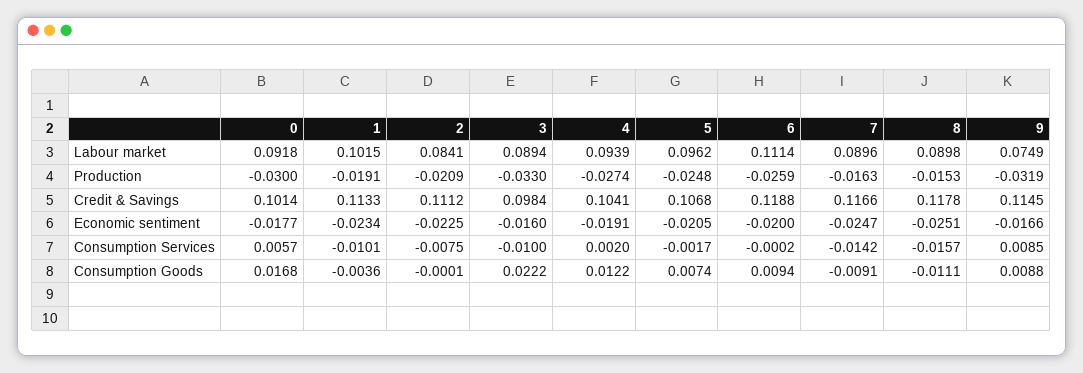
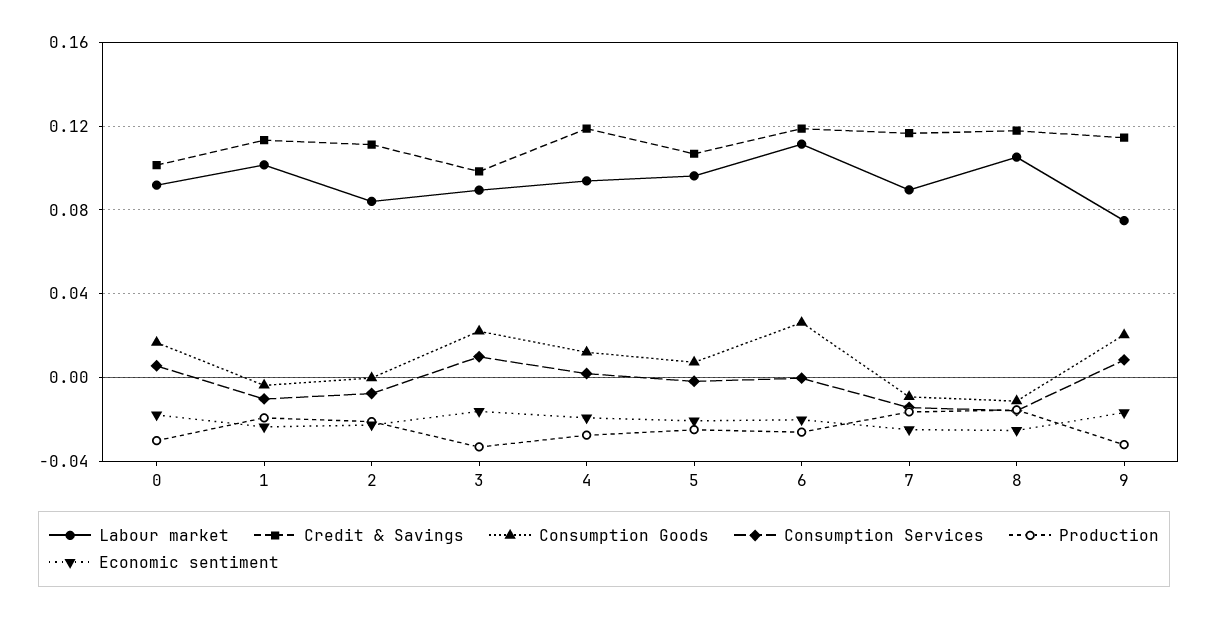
Labour market, 8: 0.0898 -> 0.105
Credit & Savings, 4: 0.1041 -> 0.12
Consumption Services, 3: -0.01 -> 0.01
Consumption Goods, 6: 0.0094 -> 0.025
Consumption Goods, 9: 0.0088 -> 0.02

